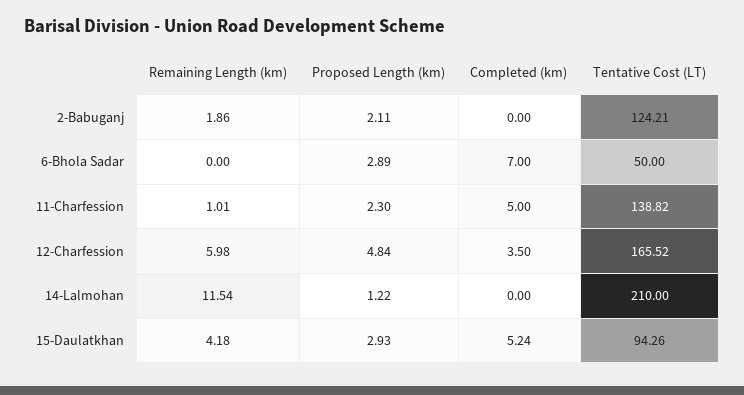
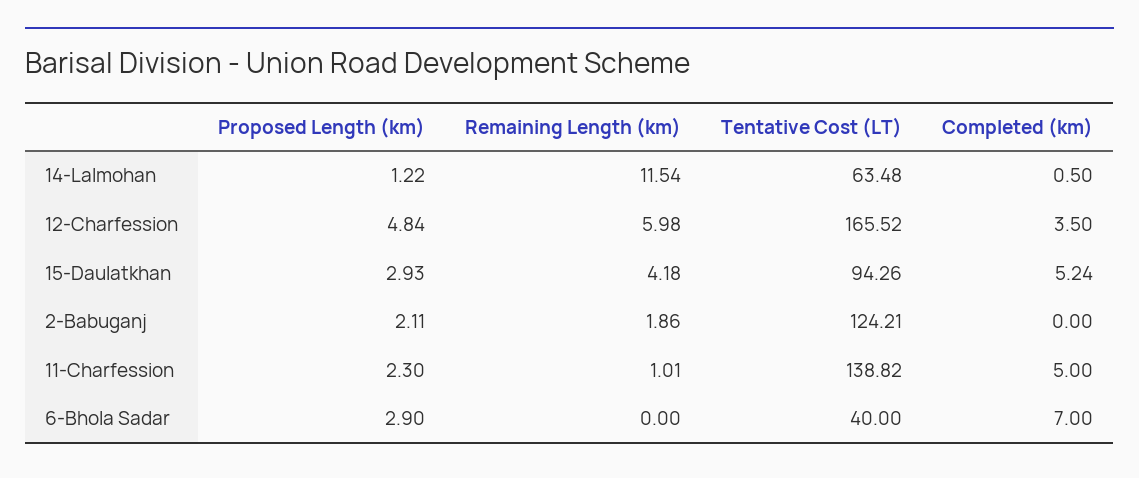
Proposed Length (km), 6-Bhola Sadar: 2.89 -> 2.9
Tentative Cost (LT), 6-Bhola Sadar: 50 -> 40
Completed (km), 14-Lalmohan: 0 -> 0.5
Tentative Cost (LT), 14-Lalmohan: 210 -> 63.48

